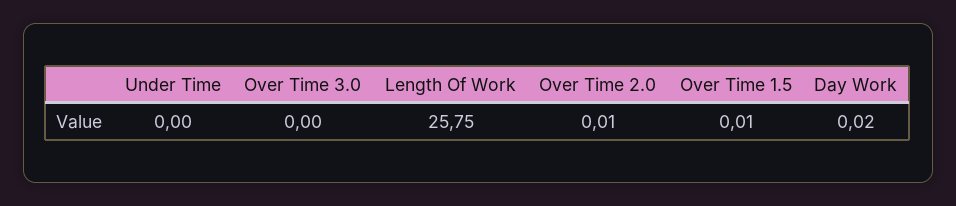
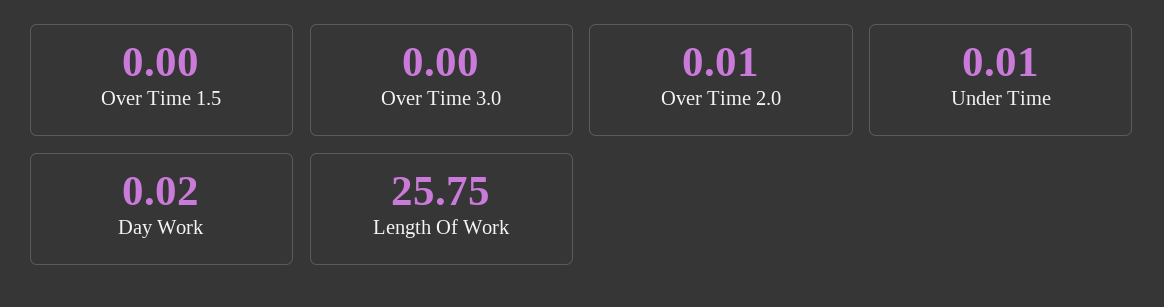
Under Time: 0 -> 0.01
Over Time 1.5: 0.01 -> 0

